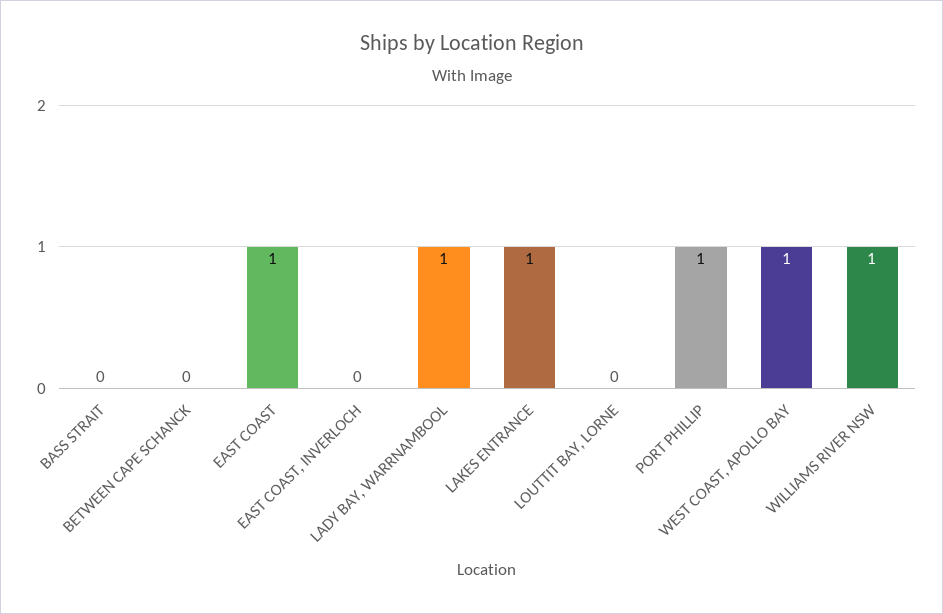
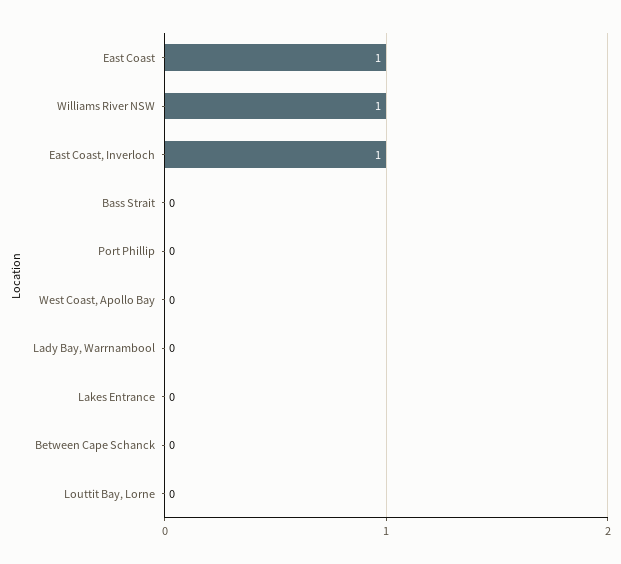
EAST COAST, INVERLOCH: 0 -> 1
LADY BAY, WARRNAMBOOL: 1 -> 0
LAKES ENTRANCE: 1 -> 0
PORT PHILLIP: 1 -> 0
WEST COAST, APOLLO BAY: 1 -> 0

